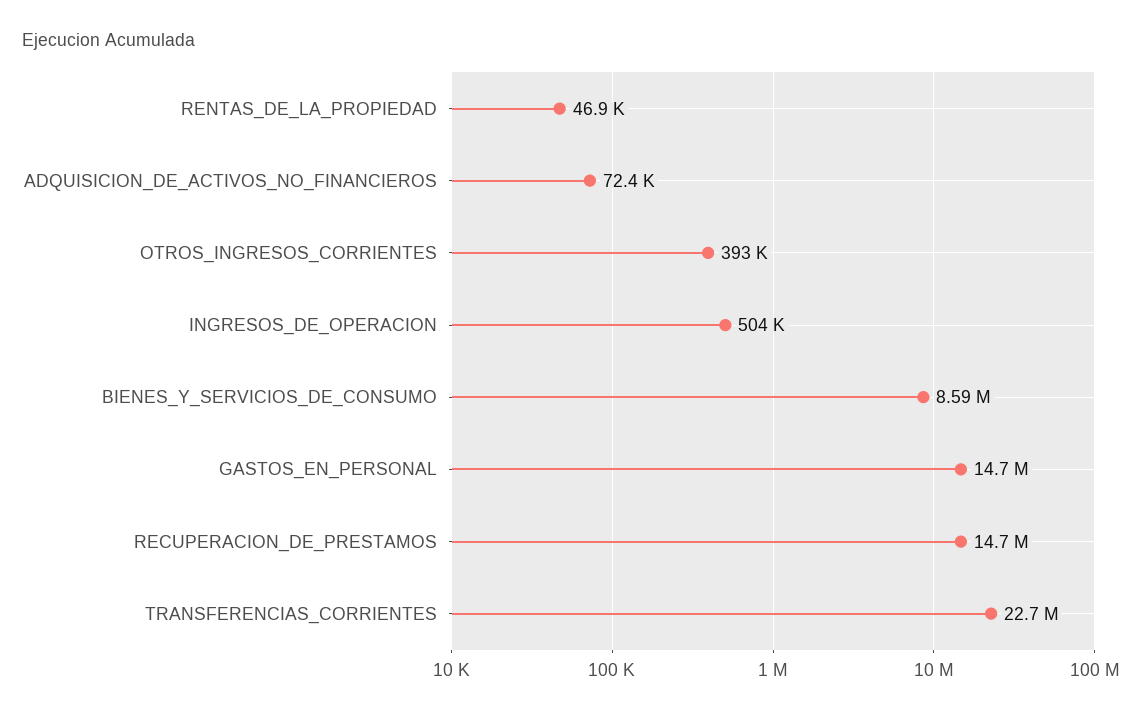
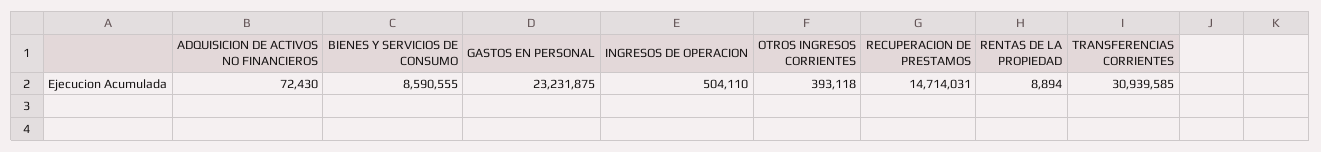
RENTAS_DE_LA_PROPIEDAD: 46900 -> 8894
GASTOS_EN_PERSONAL: 14700000 -> 23231875
TRANSFERENCIAS_CORRIENTES: 22700000 -> 30939585

